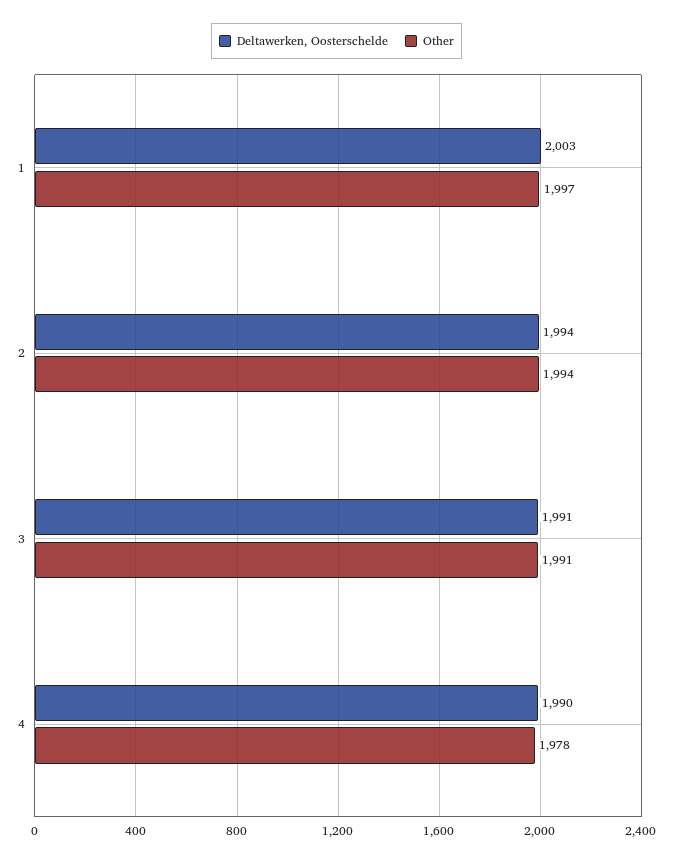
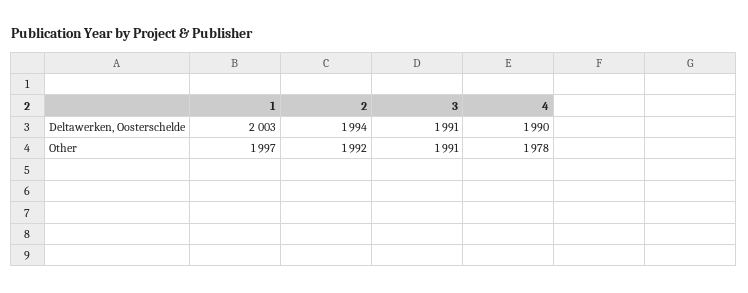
Other, 2: 1994 -> 1992

